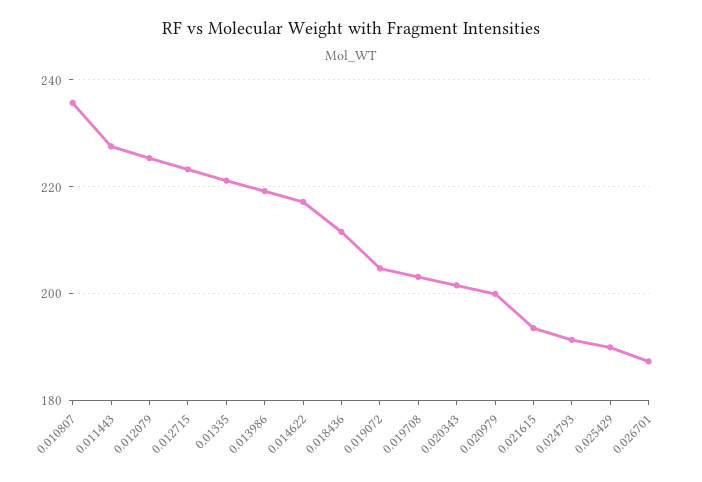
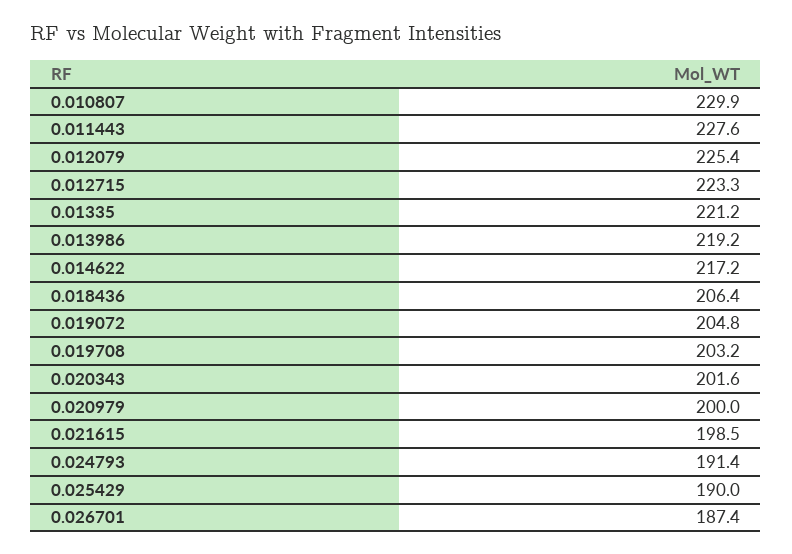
0.010807: 236 -> 229.9
0.018436: 212 -> 206.4
0.021615: 194 -> 198.5

